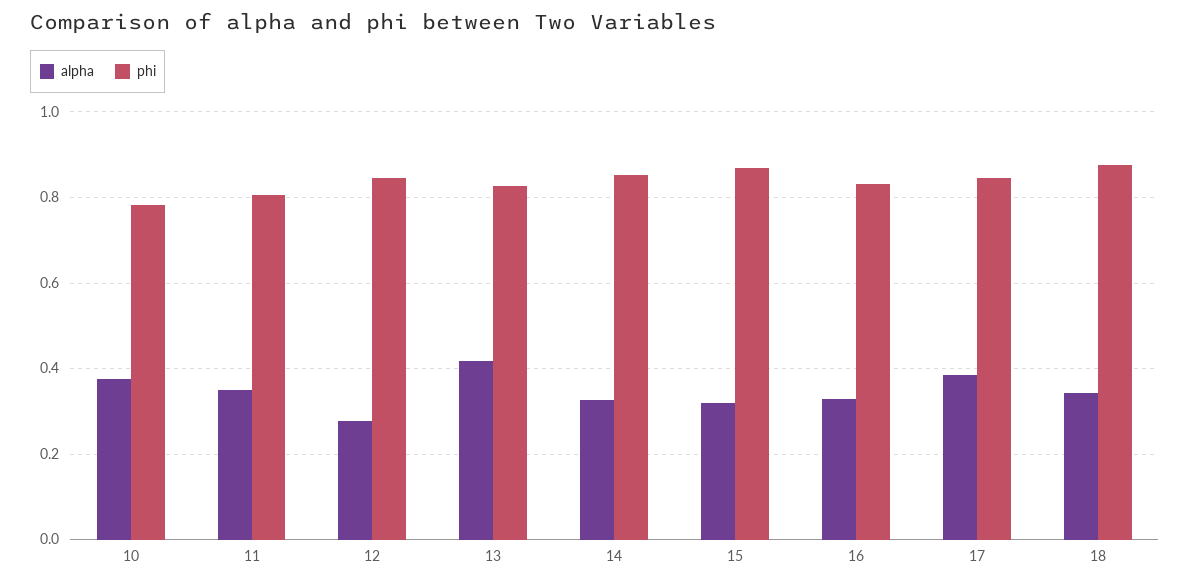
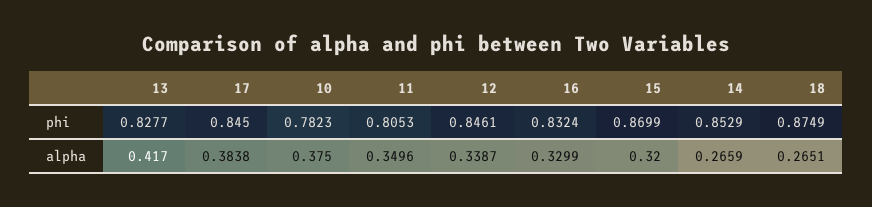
alpha, 12: 0.28 -> 0.3387
alpha, 14: 0.32 -> 0.2659
alpha, 18: 0.34 -> 0.2651

